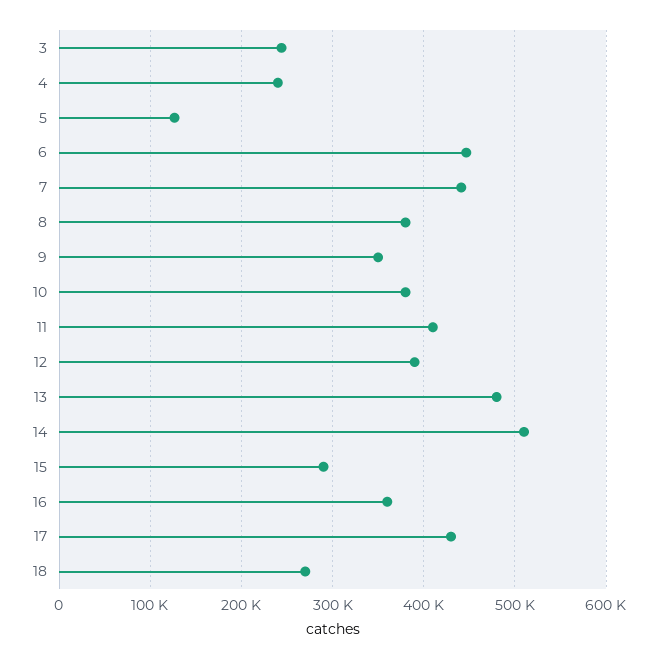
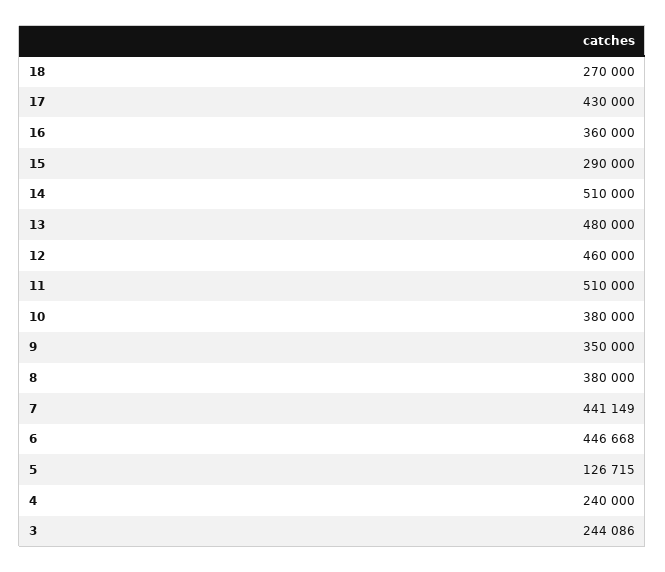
11: 410000 -> 510000
12: 390000 -> 460000

